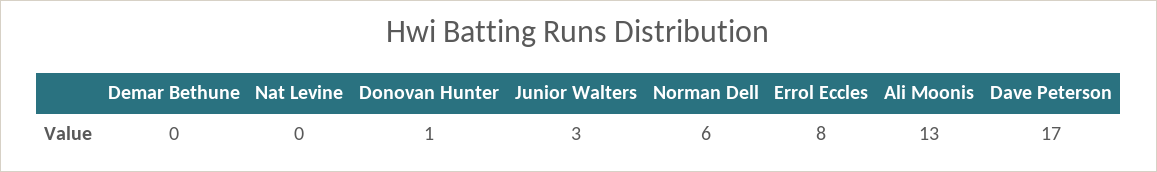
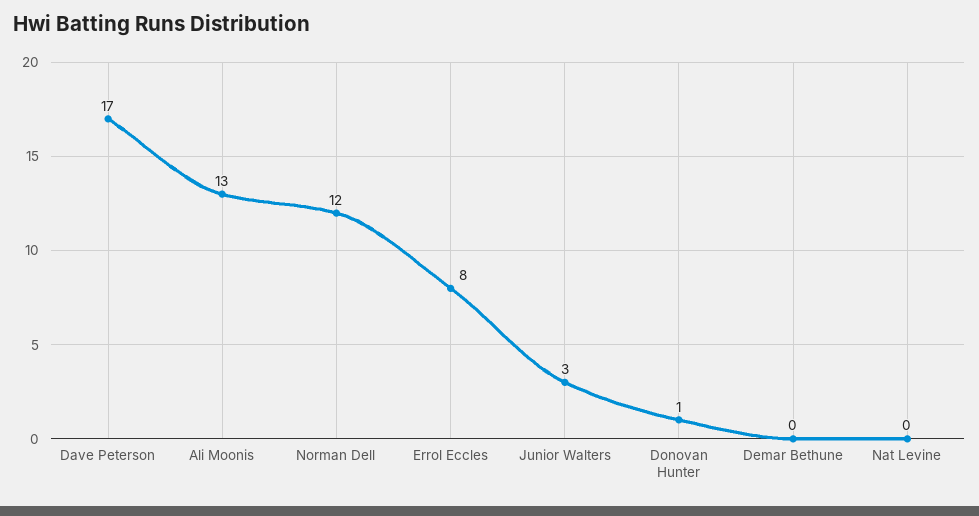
Norman Dell: 6 -> 12

